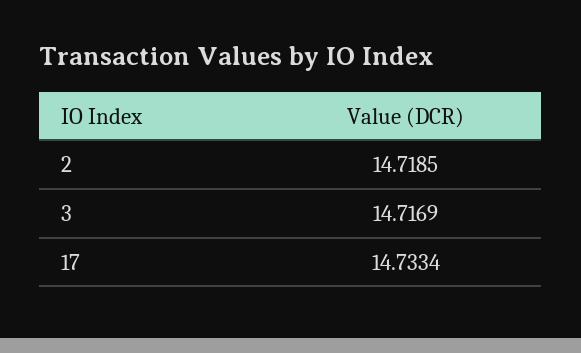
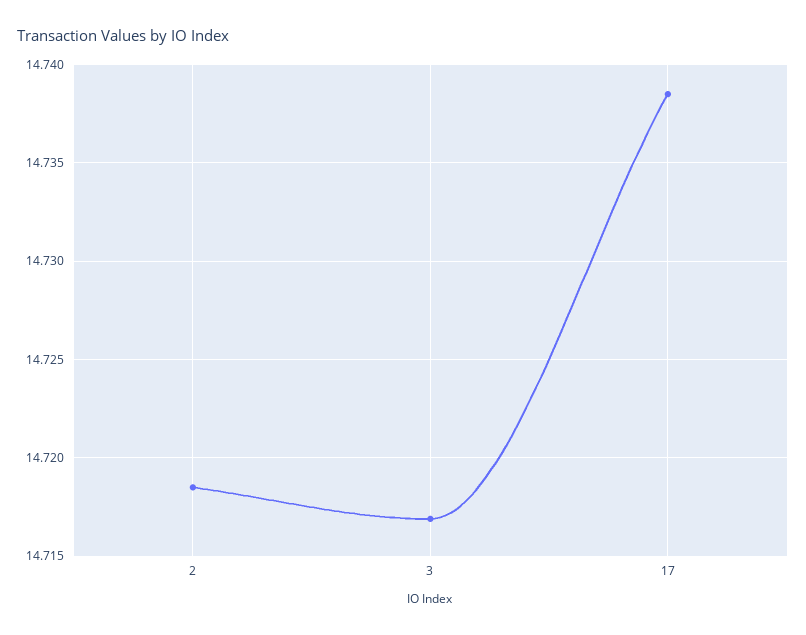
17: 14.7334 -> 14.7385

